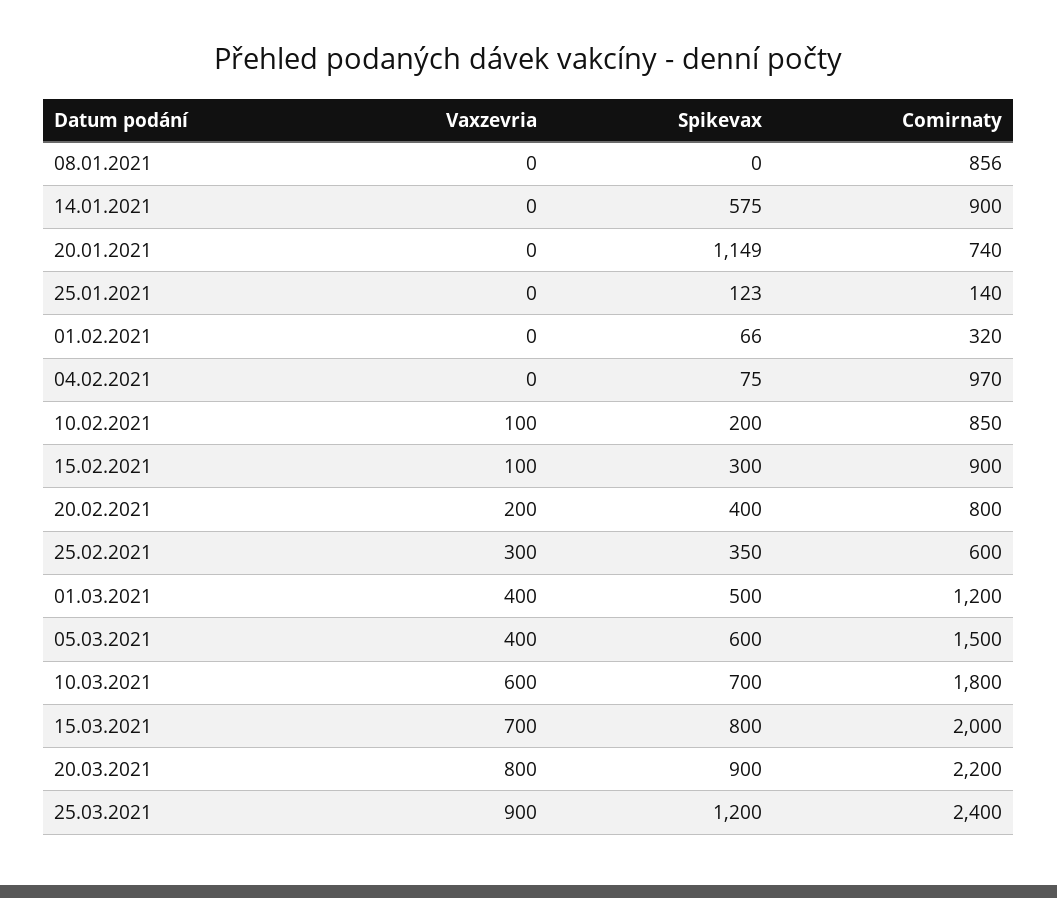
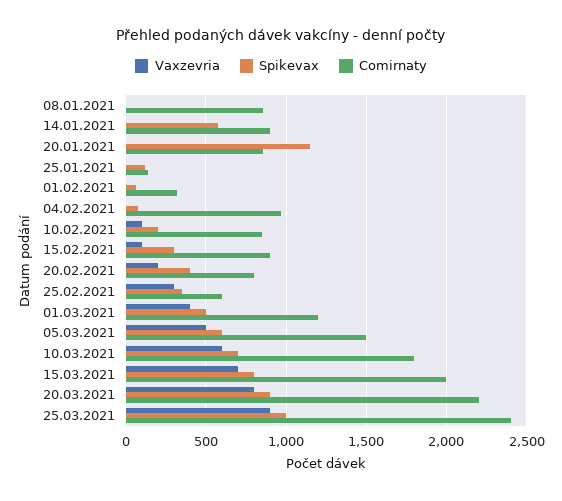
Comirnaty, 20.01.2021: 740 -> 850
Vaxzevria, 05.03.2021: 400 -> 500
Spikevax, 25.03.2021: 1200 -> 1000

